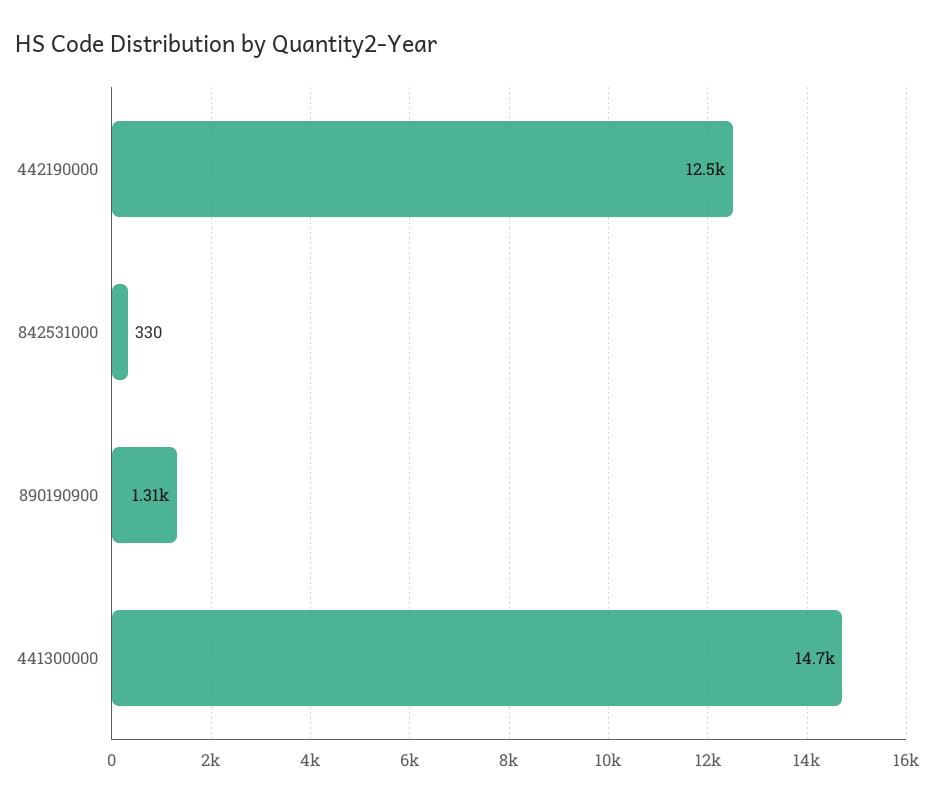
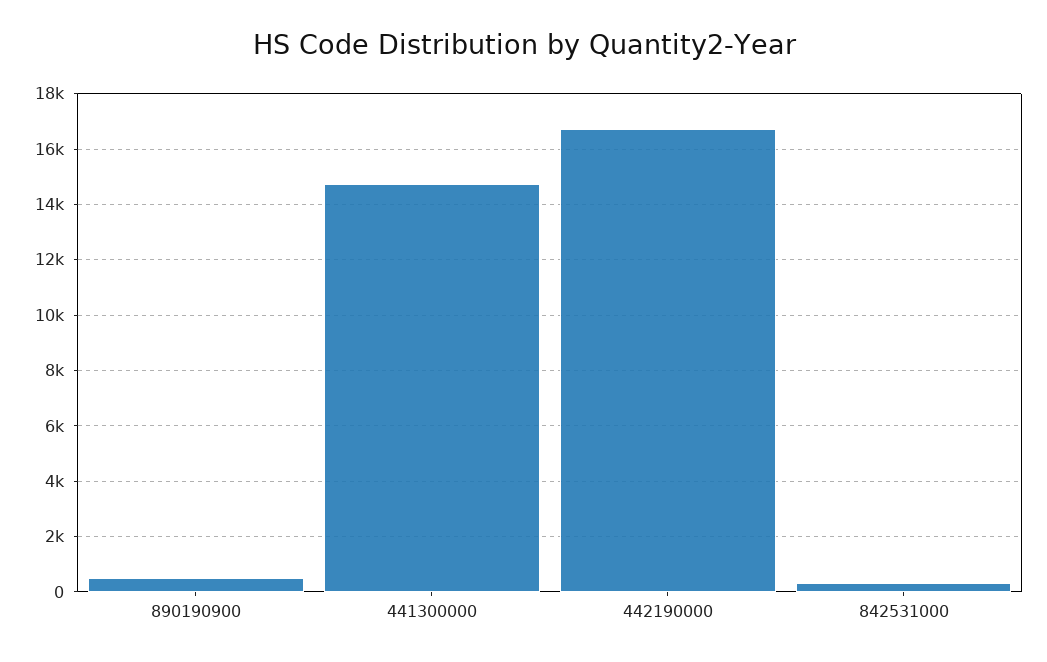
442190000: 12500 -> 16750
890190900: 1310 -> 500

